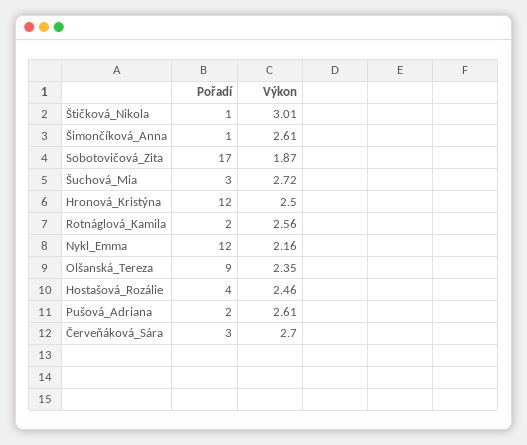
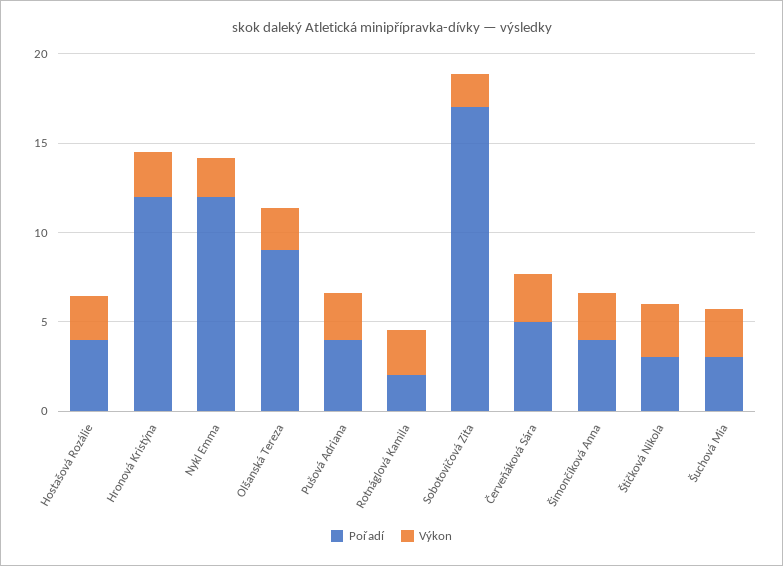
Pořadí, Štičková_Nikola: 1 -> 3
Pořadí, Šimončíková_Anna: 1 -> 4
Pořadí, Pušová_Adriana: 2 -> 4
Pořadí, Červeňáková_Sára: 3 -> 5

